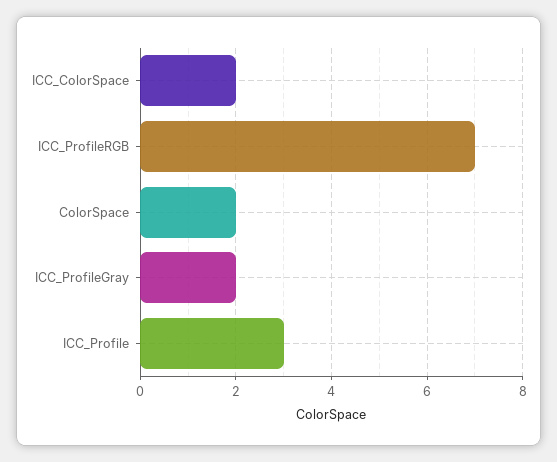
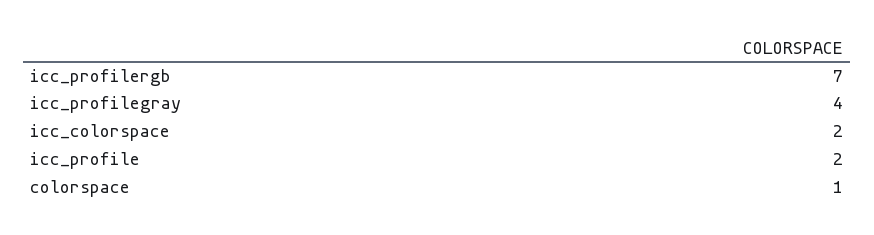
ColorSpace: 2 -> 1
ICC_ProfileGray: 2 -> 4
ICC_Profile: 3 -> 2

